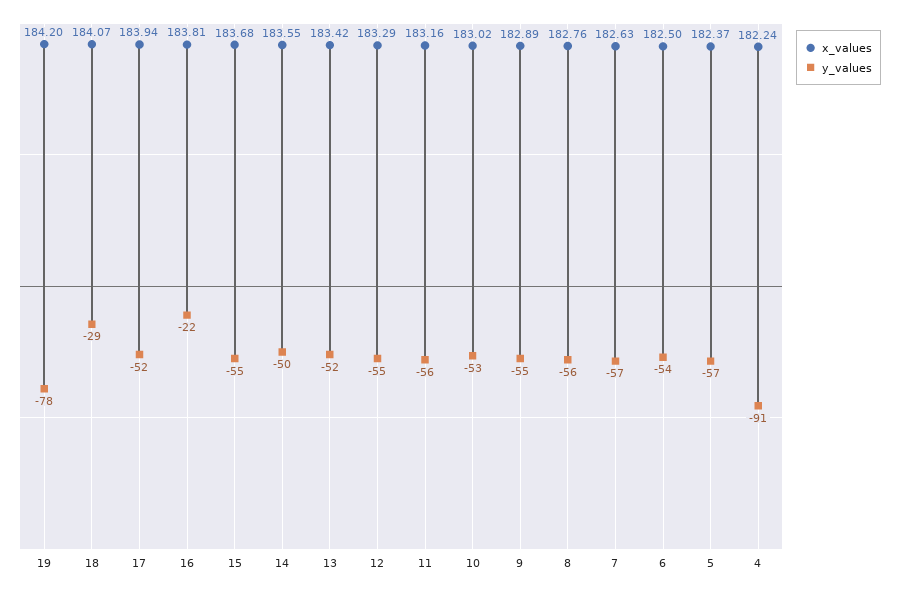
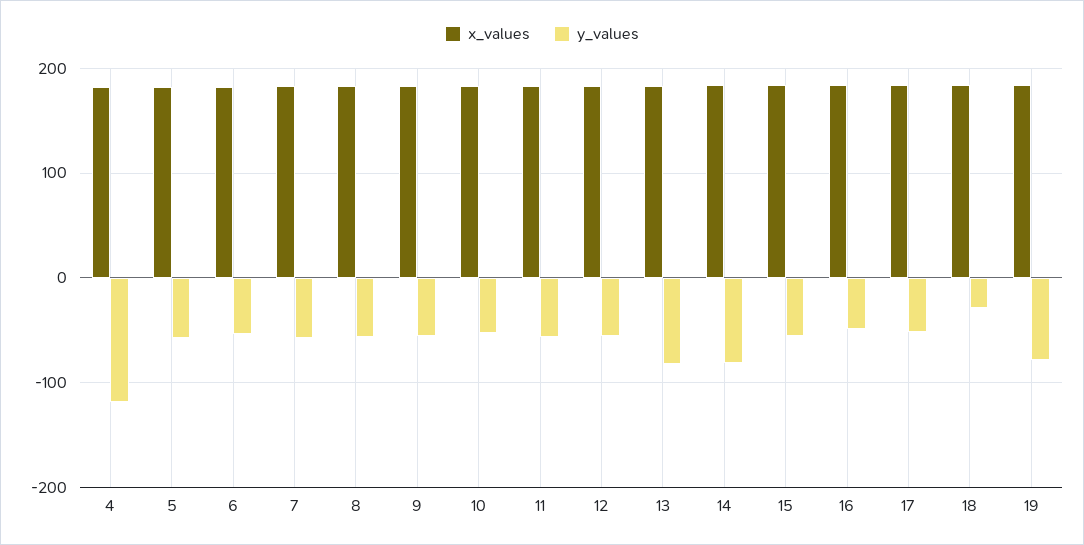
y_values, 16: -22 -> -50
y_values, 14: -50 -> -80
y_values, 13: -52 -> -80
y_values, 4: -91 -> -120

